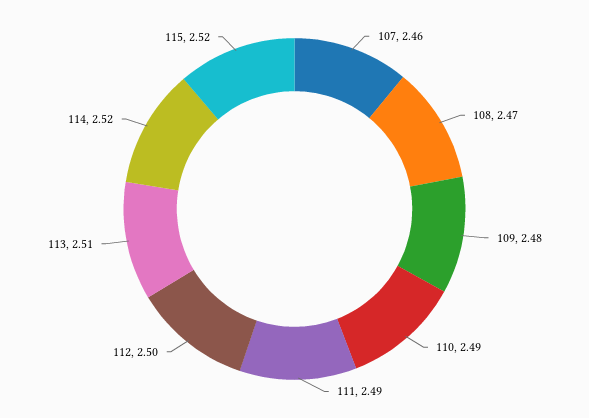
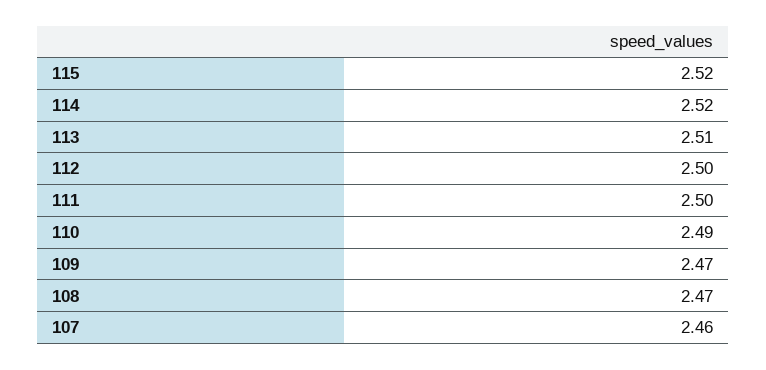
109: 2.48 -> 2.47
111: 2.49 -> 2.5

